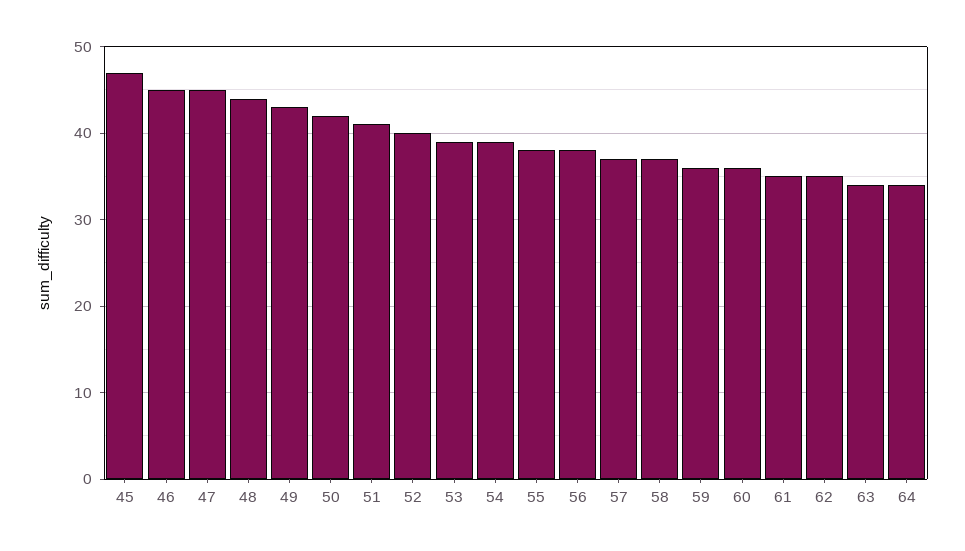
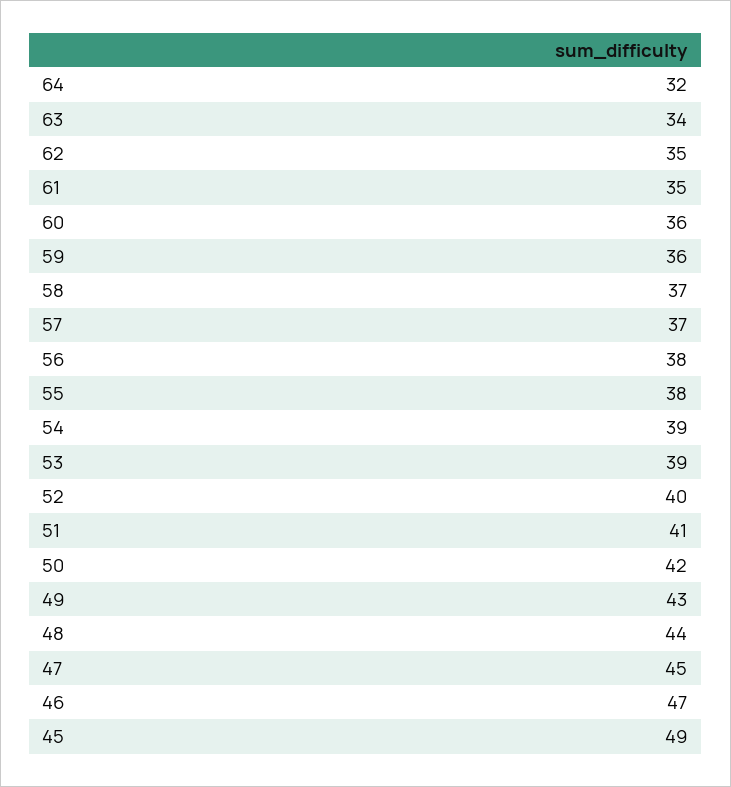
45: 47 -> 49
46: 45 -> 47
64: 34 -> 32

